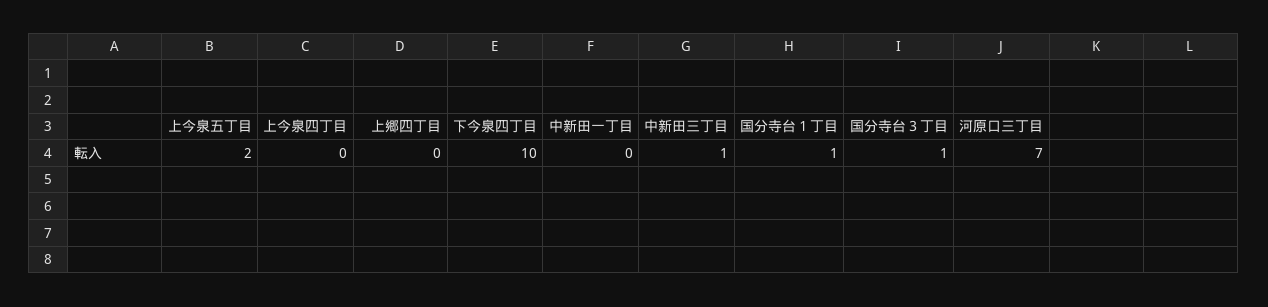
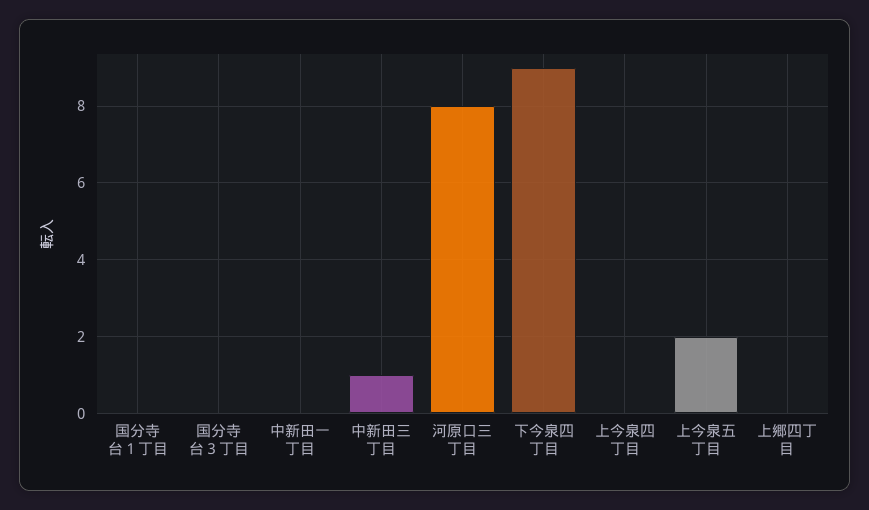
下今泉四丁目: 10 -> 9
国分寺台１丁目: 1 -> 0
国分寺台３丁目: 1 -> 0
河原口三丁目: 7 -> 8

